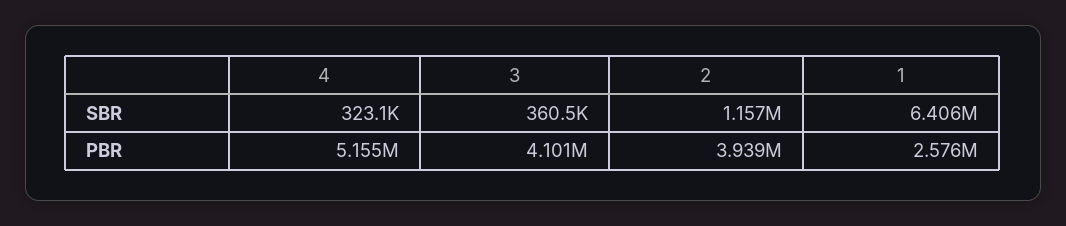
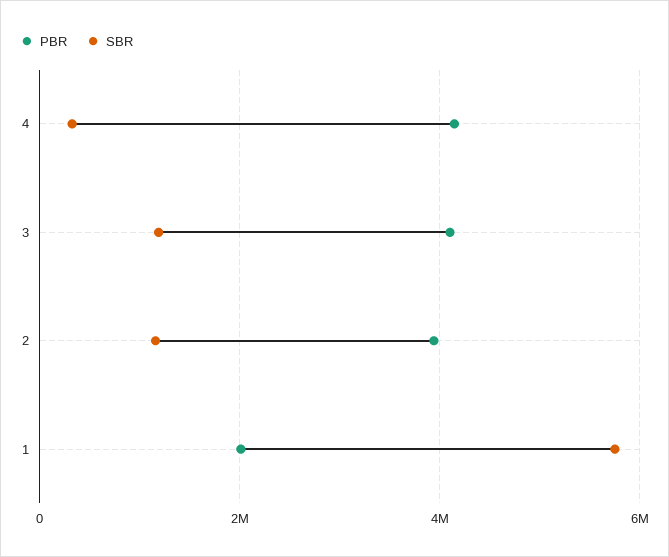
SBR, 3: 360500 -> 1200000
SBR, 1: 6406000 -> 5800000
PBR, 4: 5155000 -> 4200000
PBR, 1: 2576000 -> 2000000

